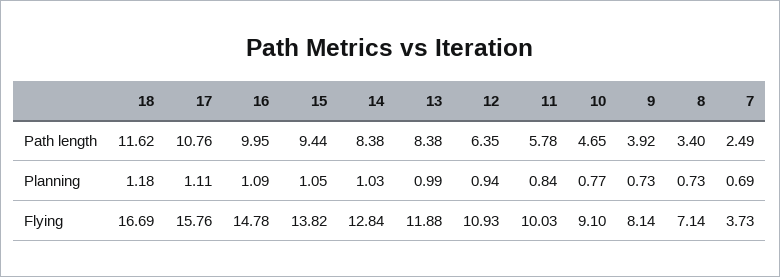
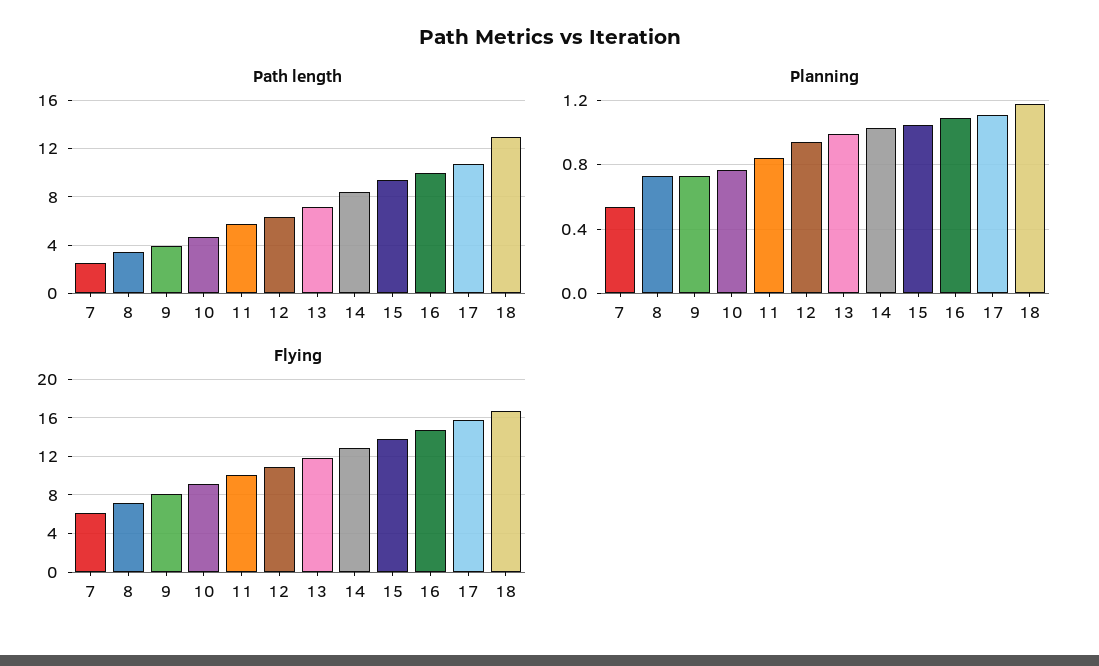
Path length, 18: 11.62 -> 13
Path length, 13: 8.38 -> 7
Planning, 7: 0.69 -> 0.55
Flying, 7: 3.73 -> 6

